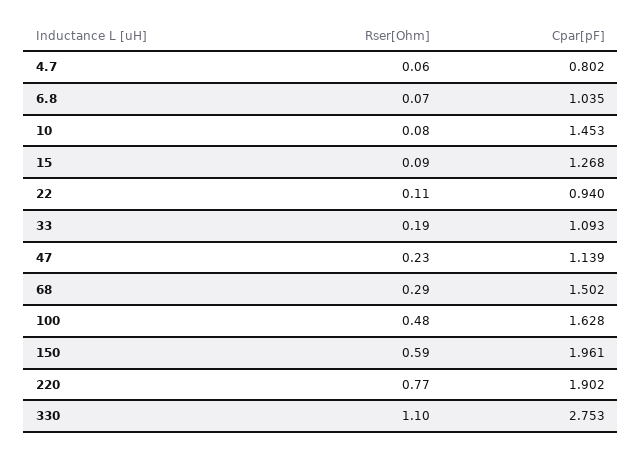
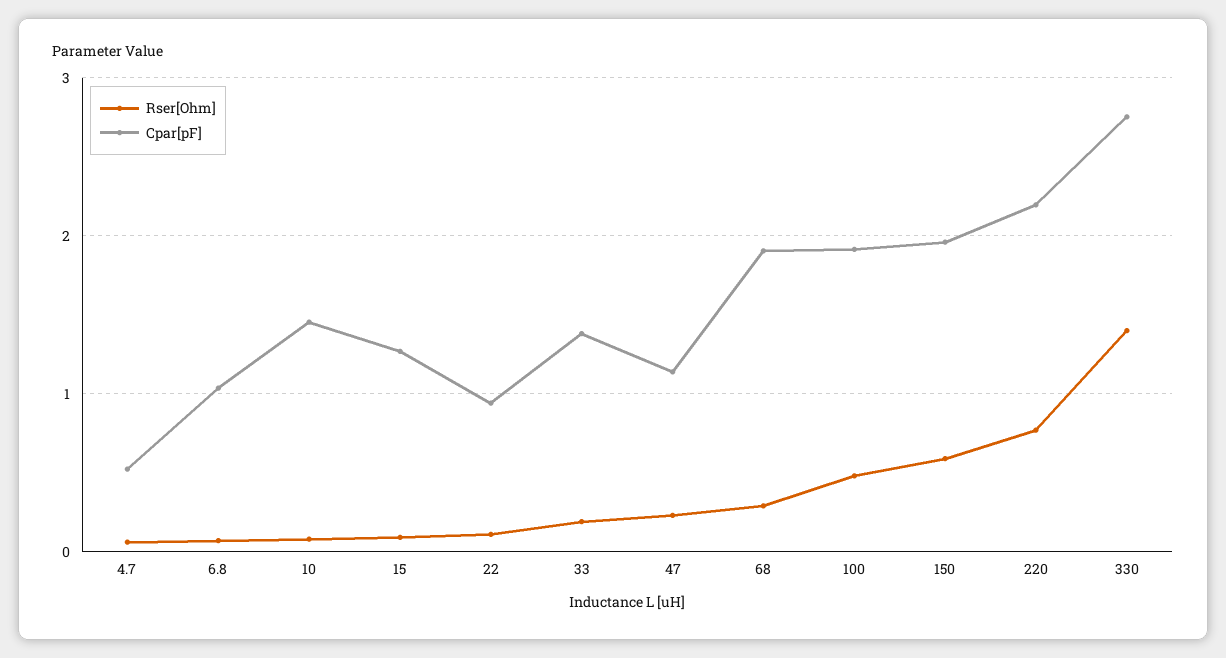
Cpar[pF], 4.7: 0.802 -> 0.5
Cpar[pF], 33: 1.093 -> 1.4
Cpar[pF], 68: 1.502 -> 1.9
Cpar[pF], 100: 1.628 -> 1.9
Cpar[pF], 220: 1.902 -> 2.2
Rser[Ohm], 330: 1.1 -> 1.4

